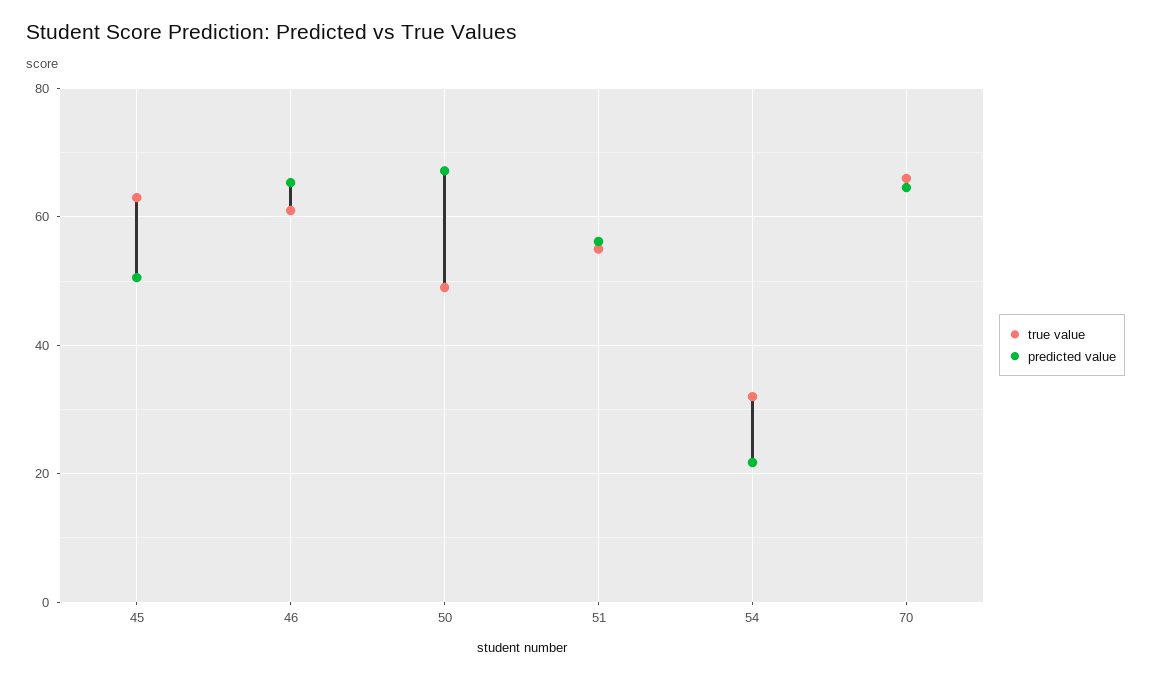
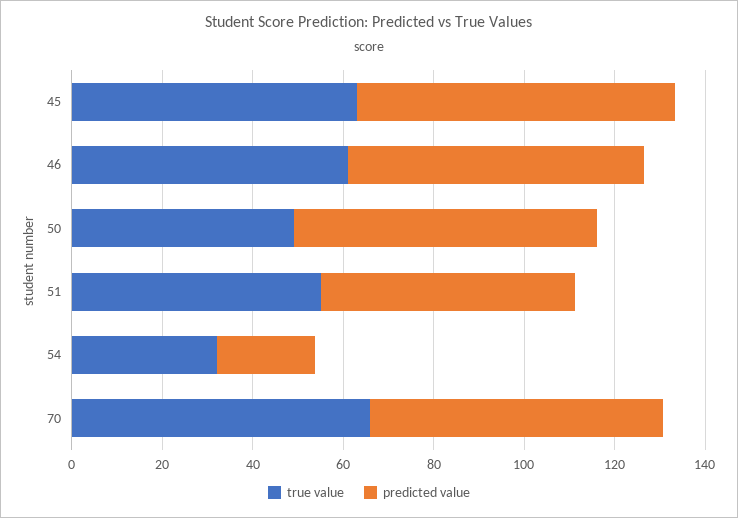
predicted value, 45: 50 -> 70

